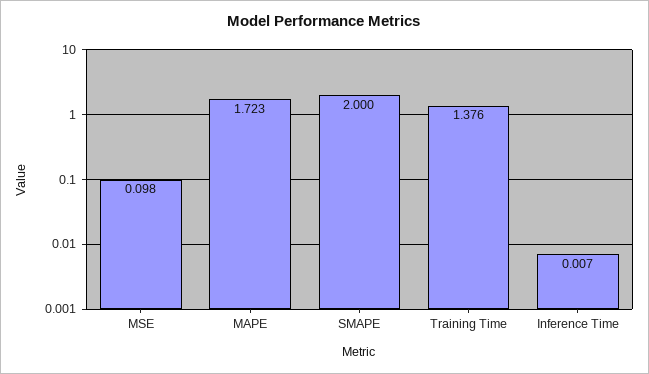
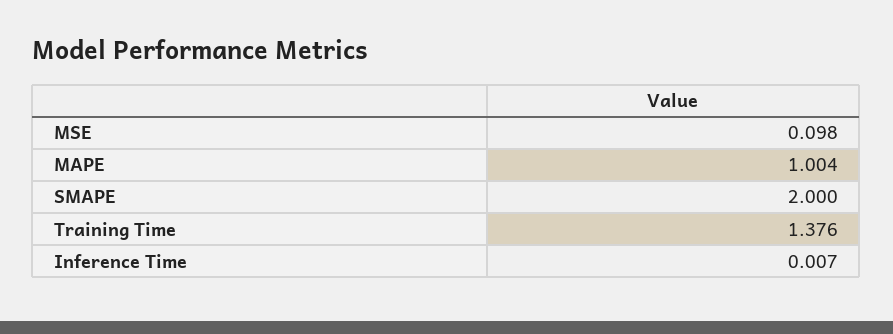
MAPE: 1.723 -> 1.004

